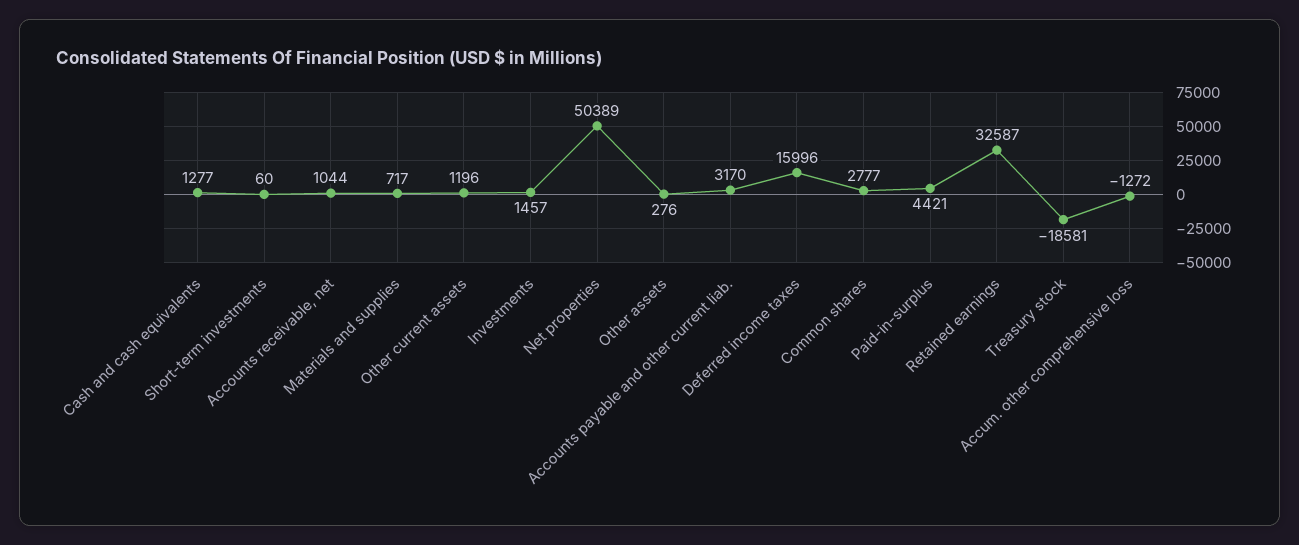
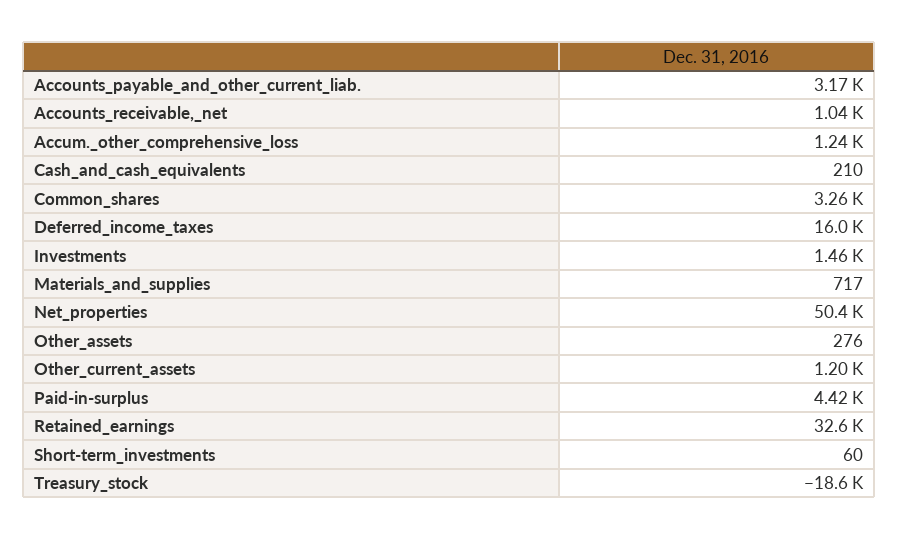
Cash and cash equivalents: 1277 -> 210
Common shares: 2777 -> 3260
Accum. other comprehensive loss: -1272 -> 1240

